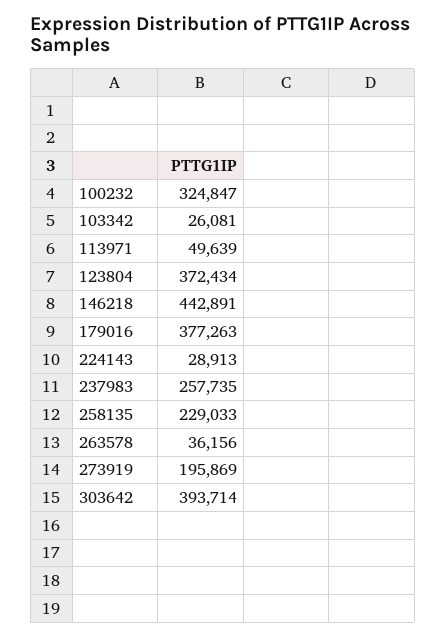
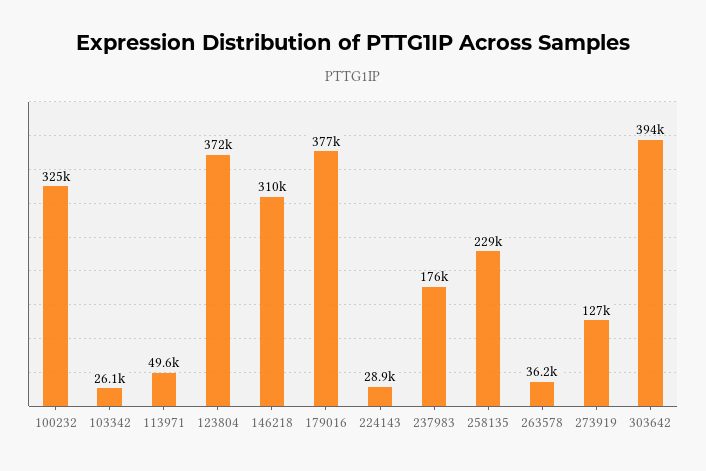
146218: 442891 -> 310000
237983: 257735 -> 176000
273919: 195869 -> 127000

